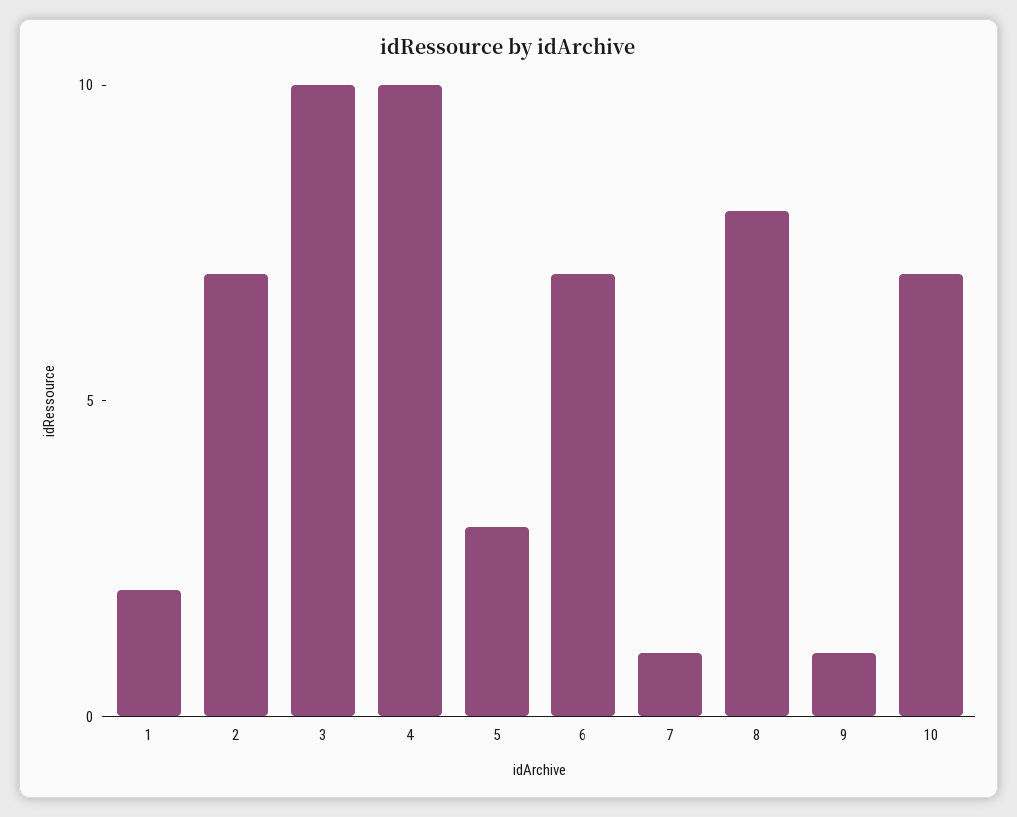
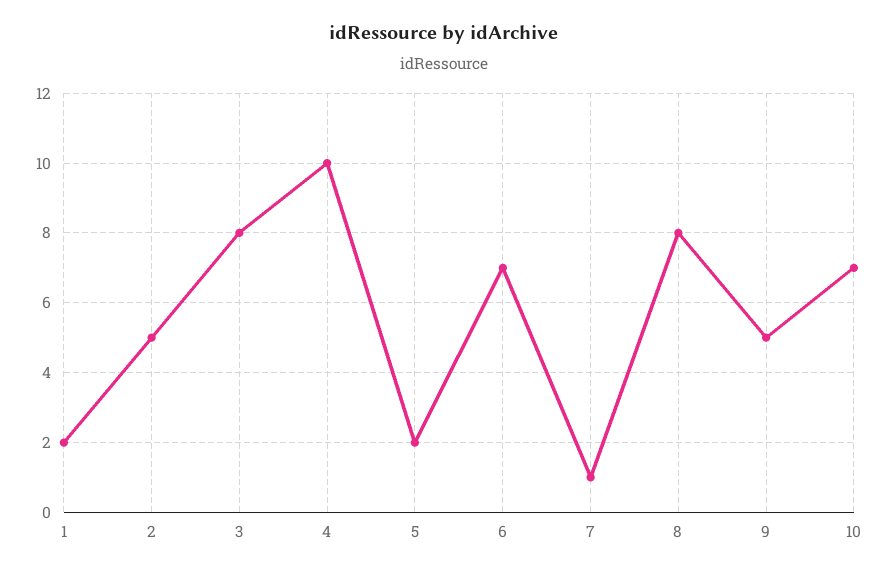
2: 7 -> 5
3: 10 -> 8
5: 3 -> 2
9: 1 -> 5

